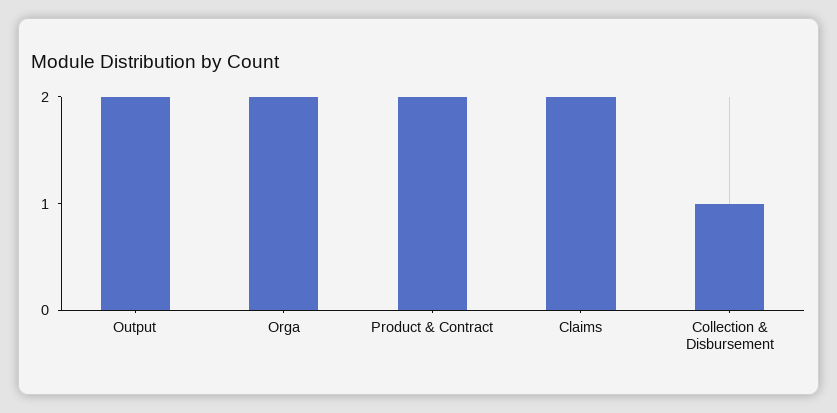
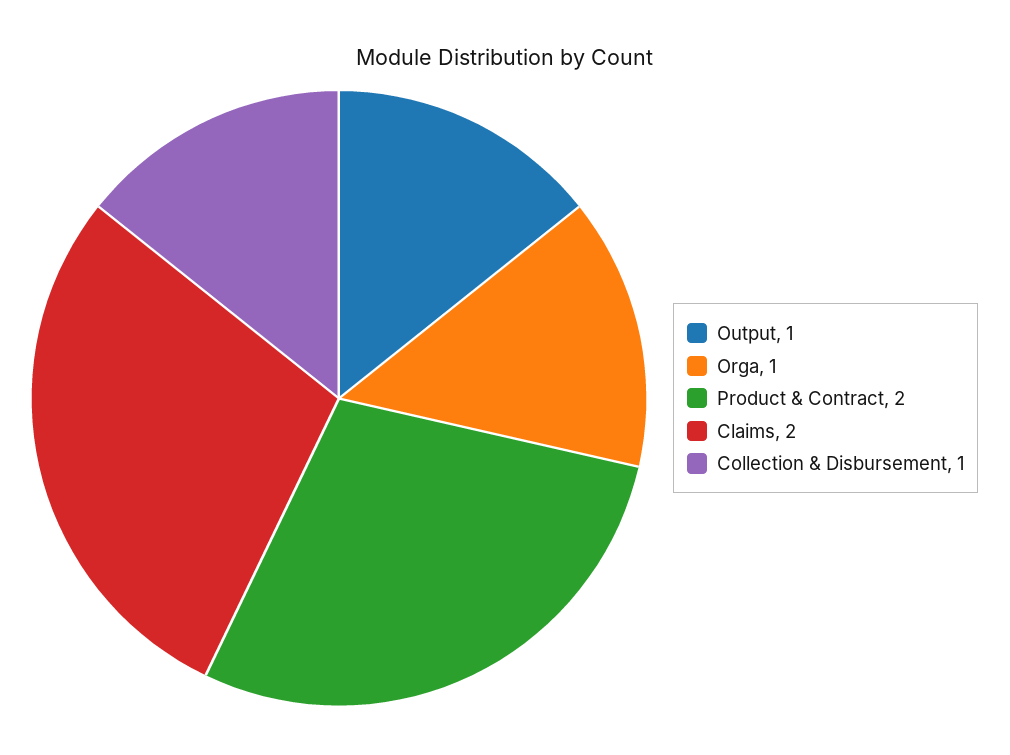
Output: 2 -> 1
Orga: 2 -> 1

